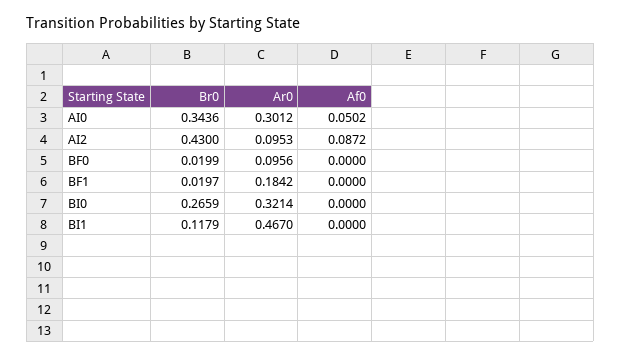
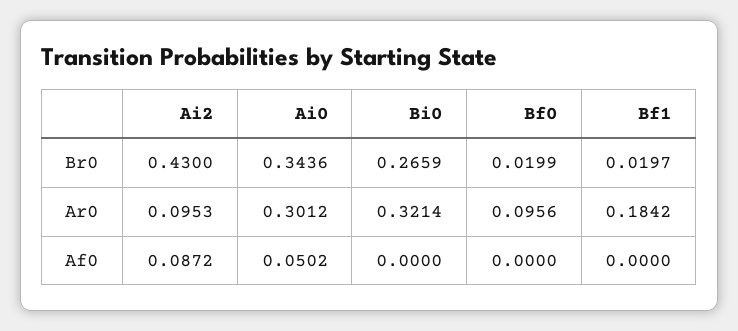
Br0, BI1: 0.1179 -> none
Ar0, BI1: 0.467 -> none
Af0, BI1: 0 -> none

